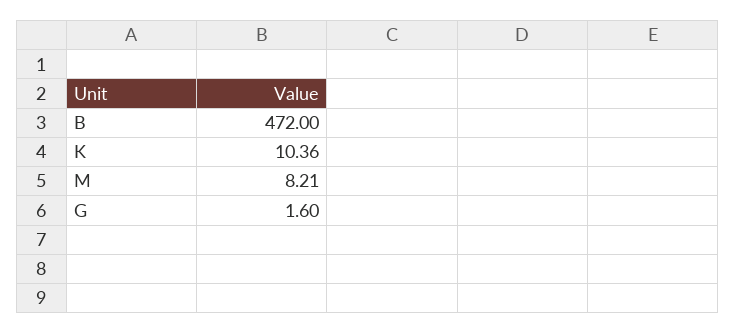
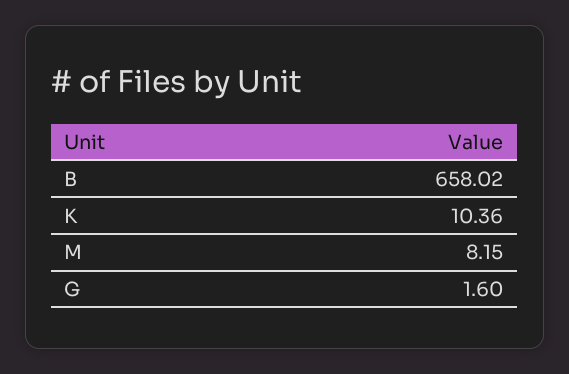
B: 472 -> 658.02
M: 8.21 -> 8.15

